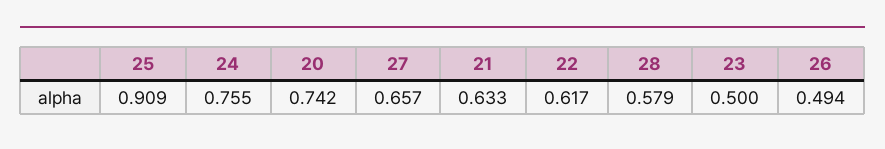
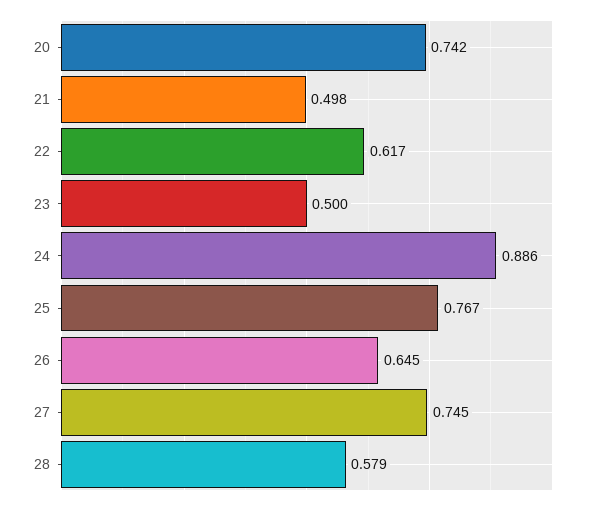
25: 0.909 -> 0.767
24: 0.755 -> 0.886
27: 0.657 -> 0.745
21: 0.633 -> 0.498
26: 0.494 -> 0.645

